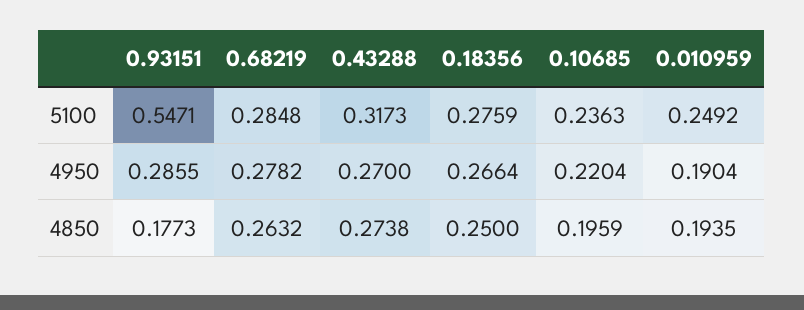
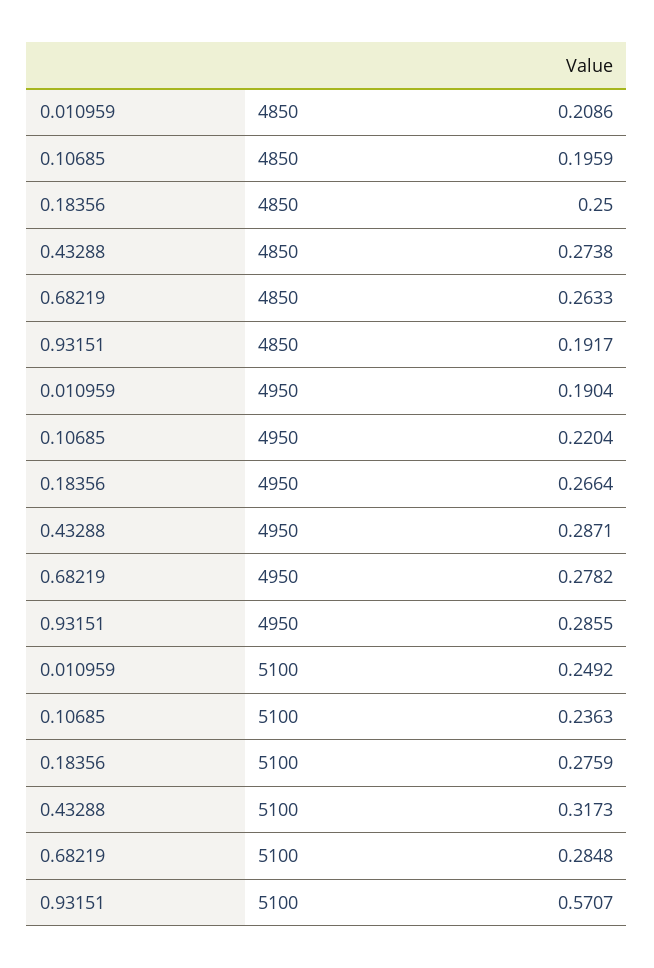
0.93151, 5100: 0.5471 -> 0.5707
0.43288, 4950: 0.27 -> 0.2871
0.93151, 4850: 0.1773 -> 0.1917
0.68219, 4850: 0.2632 -> 0.2633
0.010959, 4850: 0.1935 -> 0.2086

